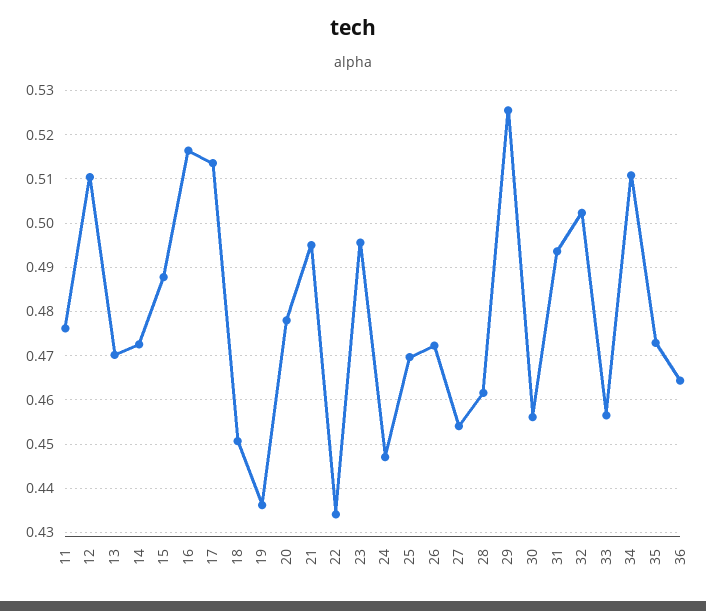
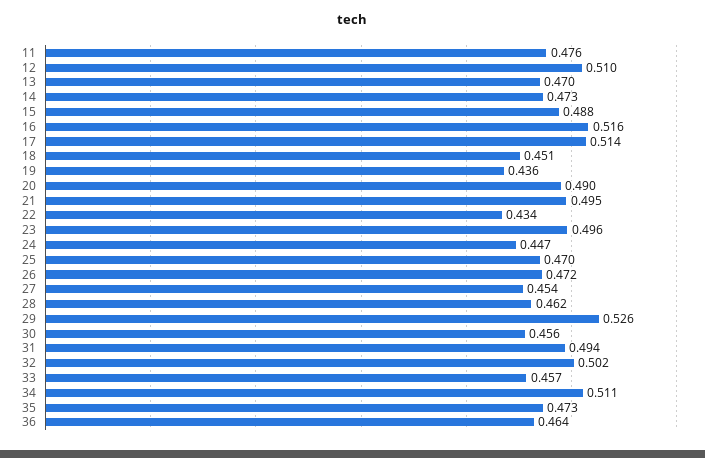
20: 0.478 -> 0.49

